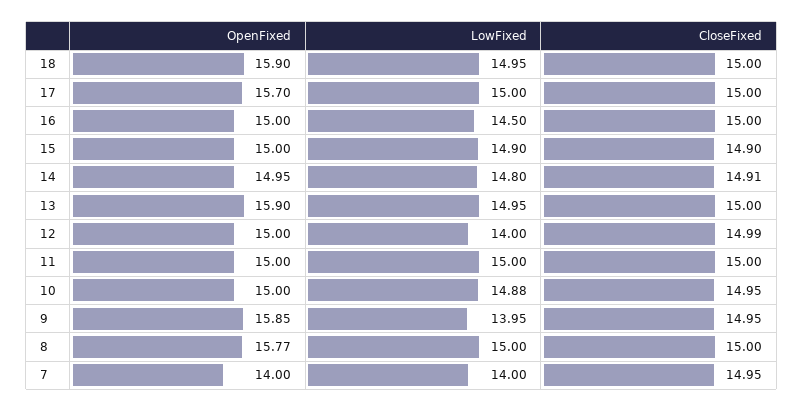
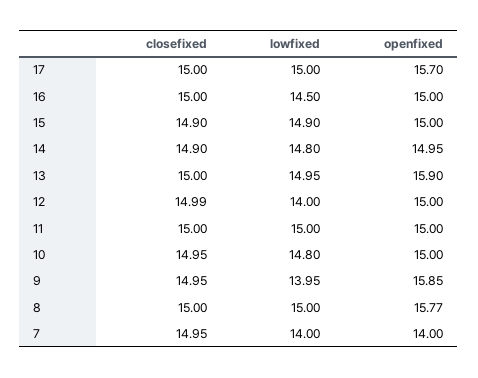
OpenFixed, 18: 15.9 -> none
LowFixed, 18: 14.95 -> none
CloseFixed, 18: 15 -> none
CloseFixed, 14: 14.91 -> 14.9
LowFixed, 10: 14.88 -> 14.8

